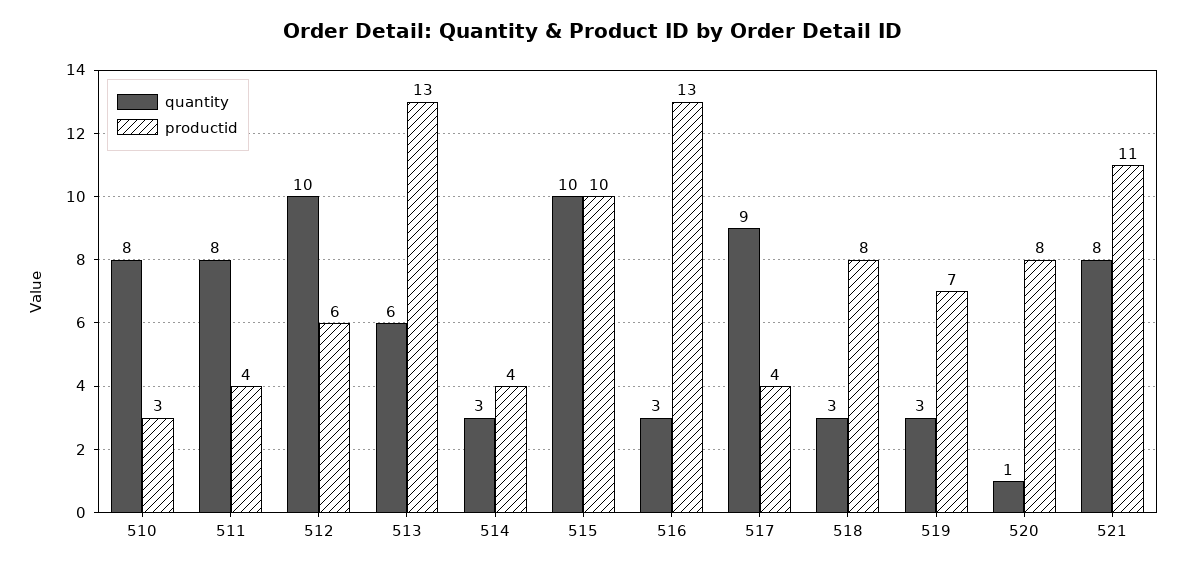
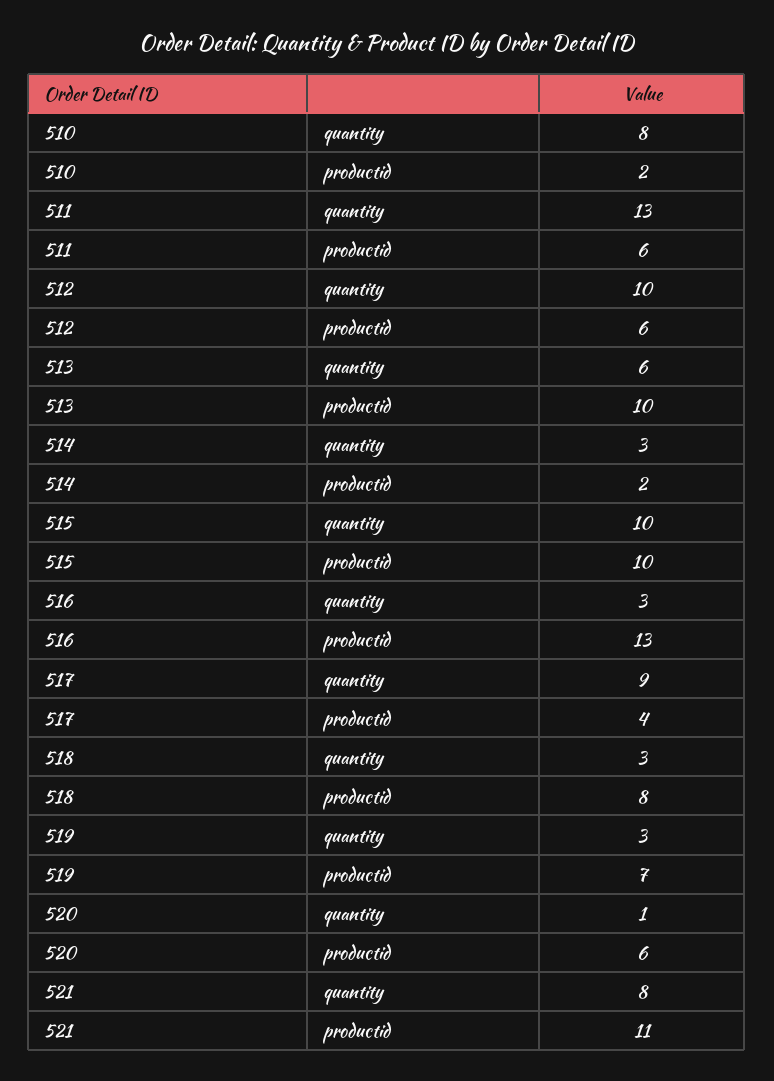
productid, 510: 3 -> 2
quantity, 511: 8 -> 13
productid, 511: 4 -> 6
productid, 513: 13 -> 10
productid, 514: 4 -> 2
productid, 520: 8 -> 6

